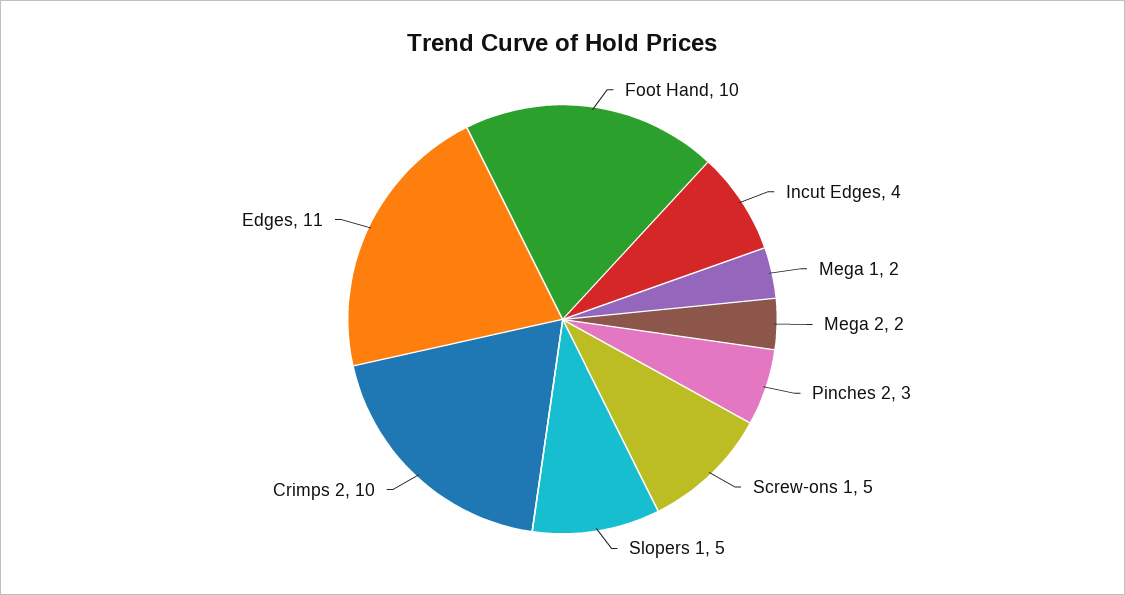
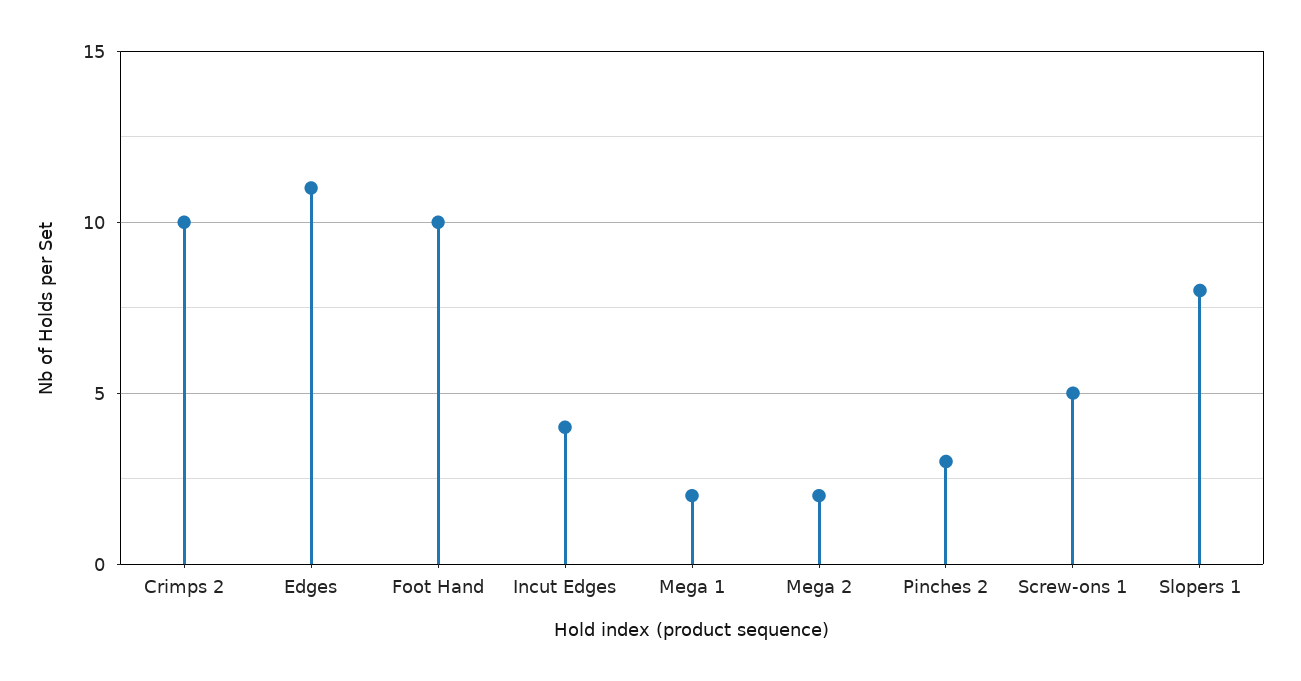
Slopers 1: 5 -> 8

